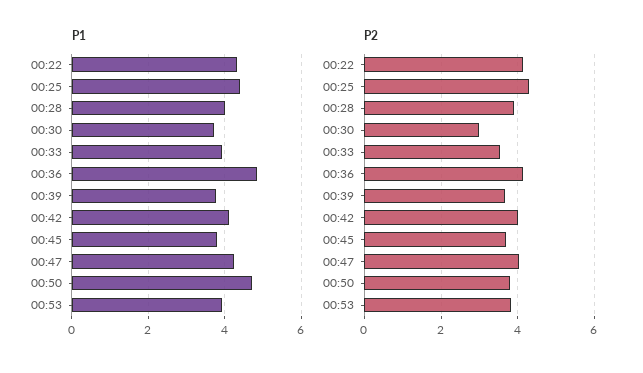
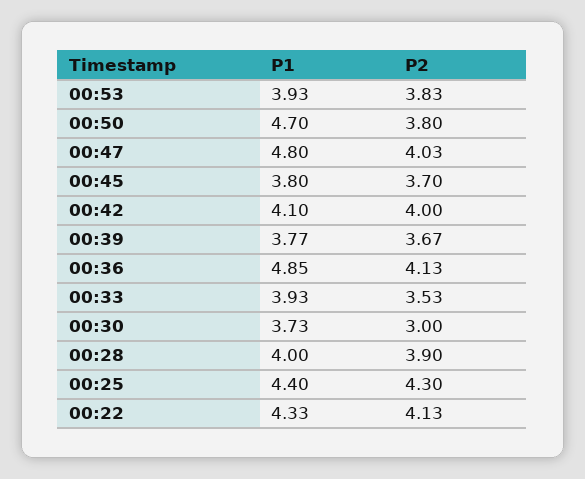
P1, 00:47: 4.2 -> 4.8

